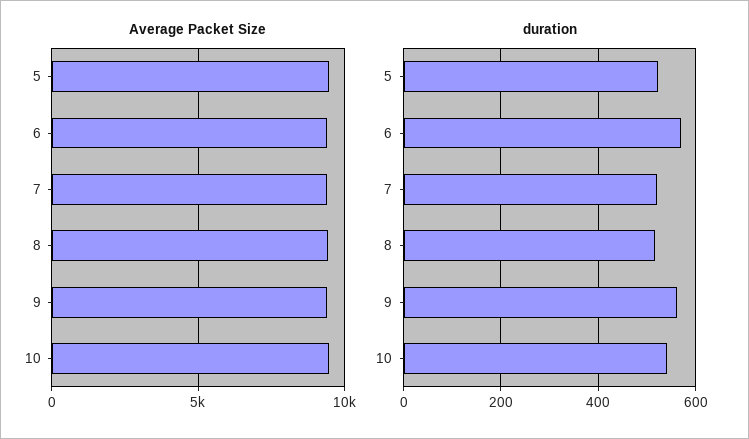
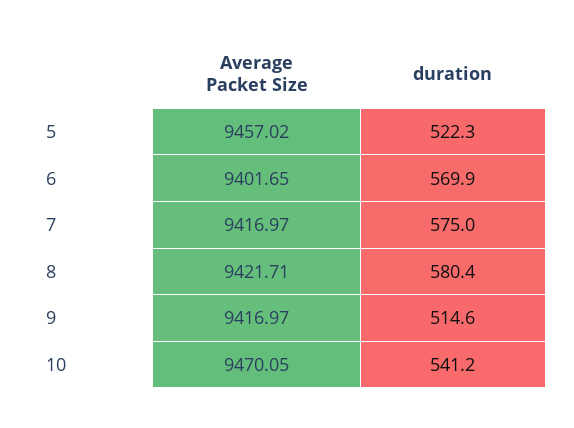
duration, 7: 520 -> 575
duration, 8: 520 -> 580.4
duration, 9: 560 -> 514.6

